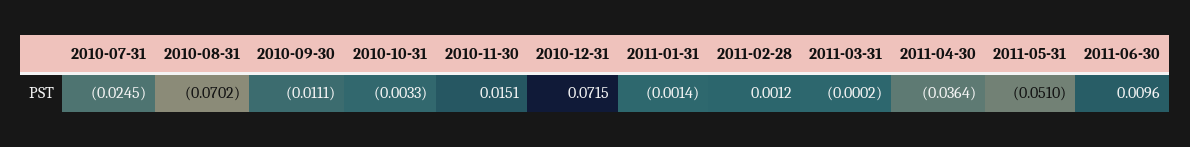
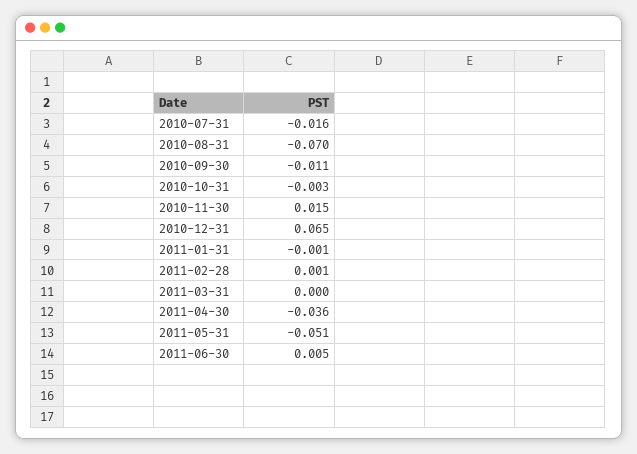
2010-07-31: -0.0245 -> -0.016
2010-12-31: 0.0715 -> 0.065
2011-06-30: 0.0096 -> 0.005

